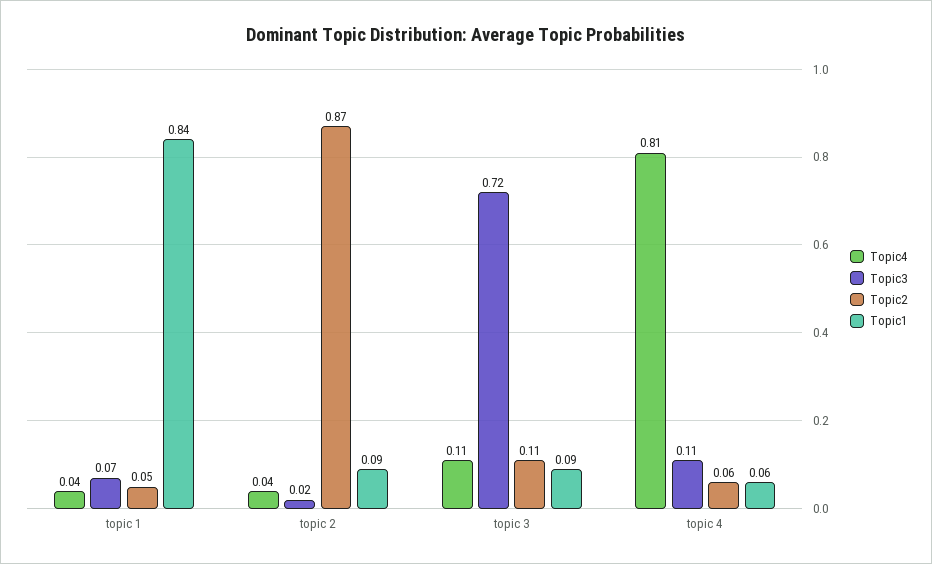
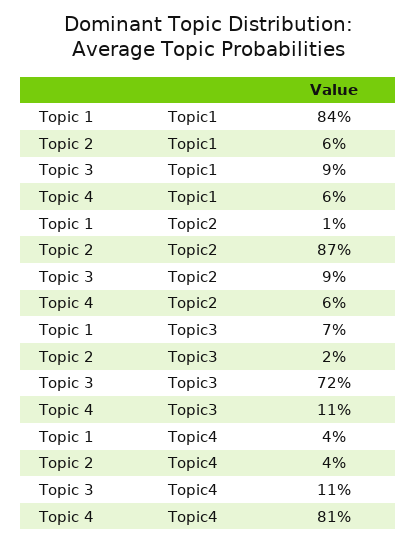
Topic2, topic 1: 0.05 -> 0.01
Topic1, topic 2: 0.09 -> 0.06
Topic2, topic 3: 0.11 -> 0.09

